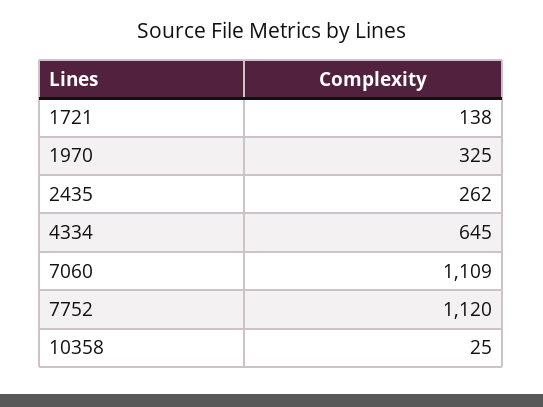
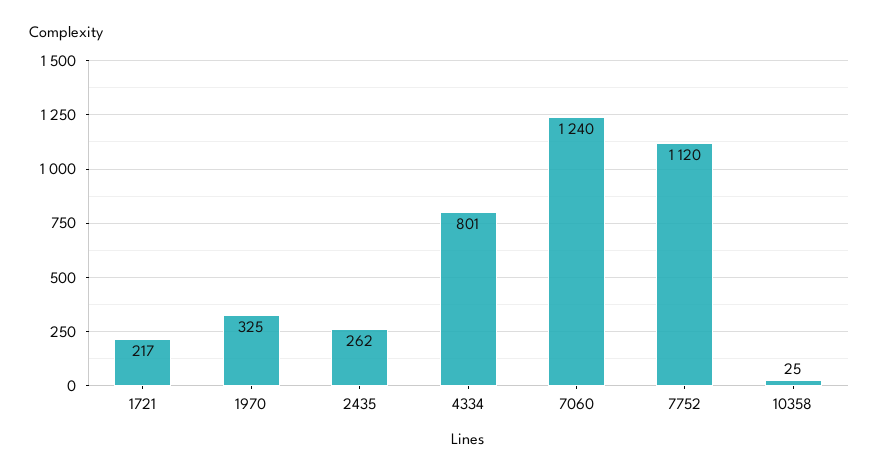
1721: 138 -> 217
4334: 645 -> 801
7060: 1109 -> 1240

